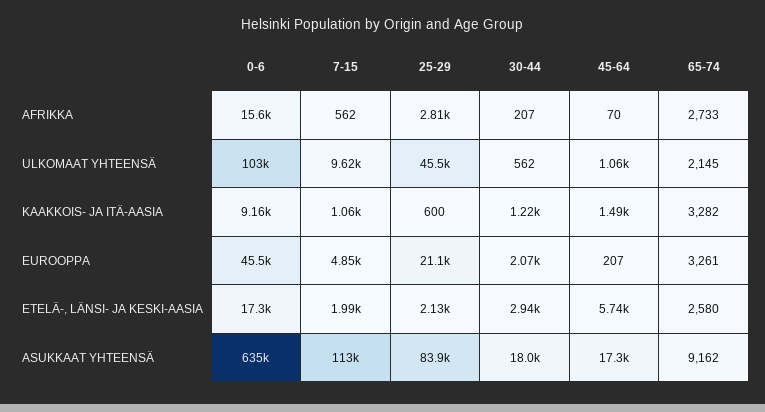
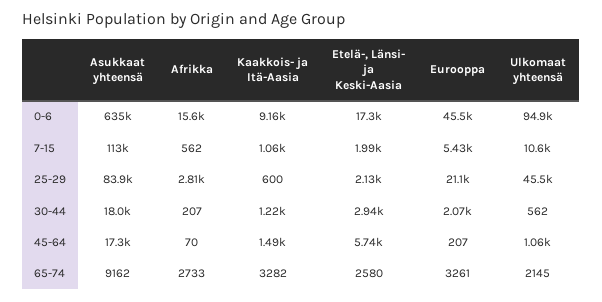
0-6, ULKOMAAT YHTEENSÄ: 103000 -> 94900
7-15, ULKOMAAT YHTEENSÄ: 9620 -> 10600
7-15, EUROOPPA: 4850 -> 5430

